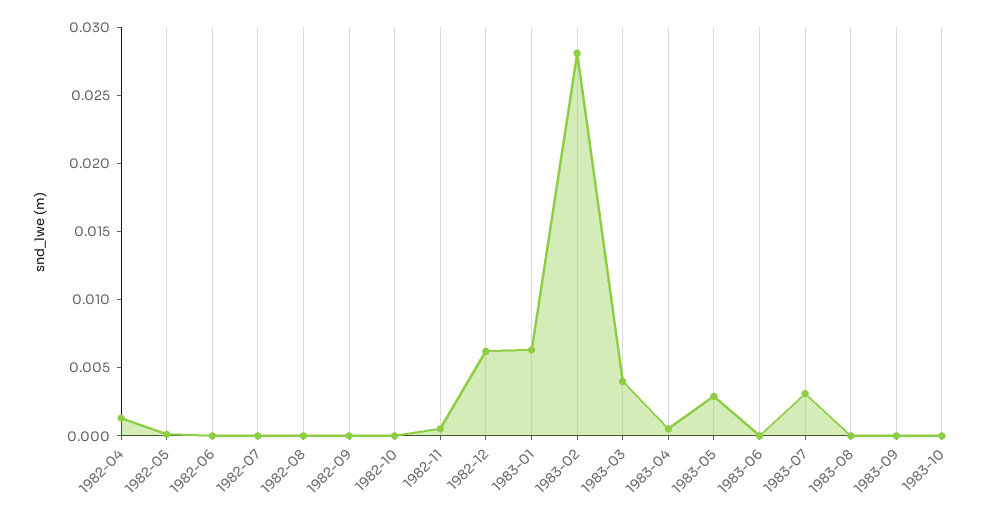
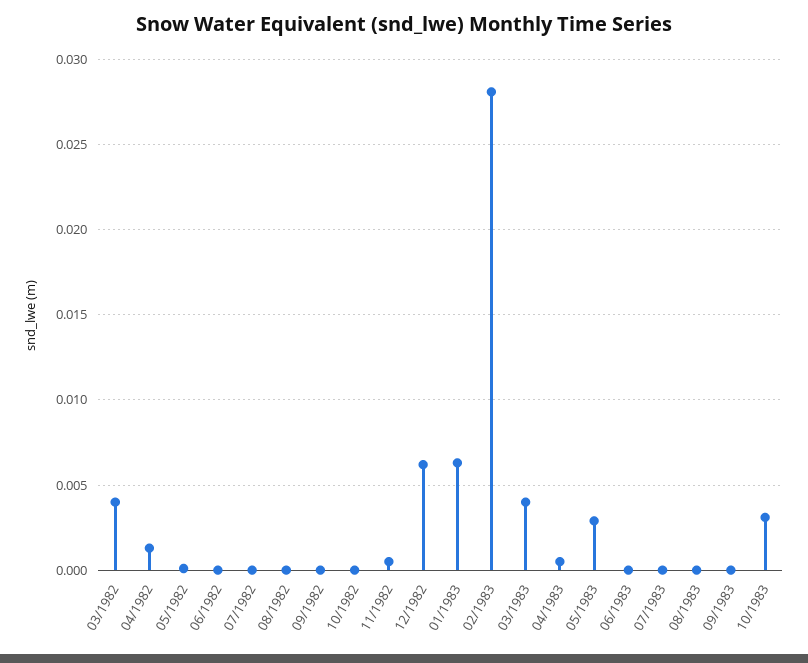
1983-07: 0.003 -> 0
1983-10: 0 -> 0.003
03/1982: none -> 0.004

